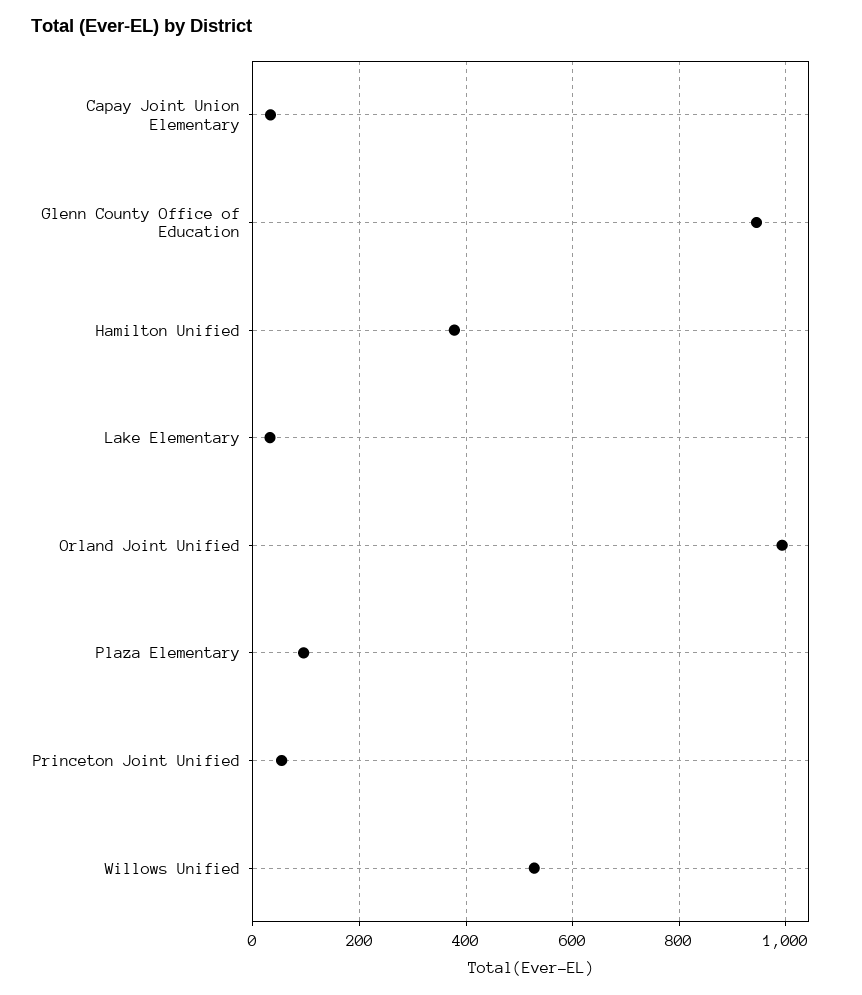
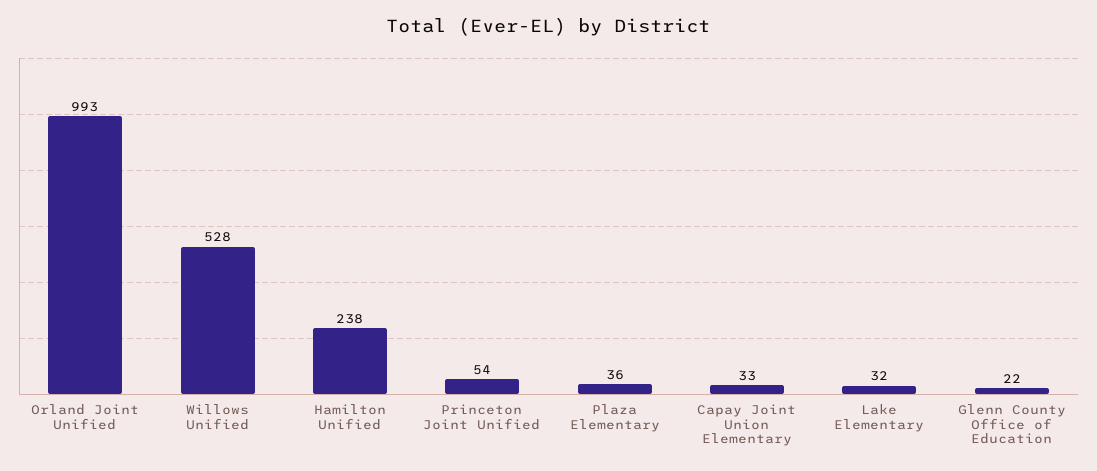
Glenn County Office of Education: 940 -> 22
Hamilton Unified: 380 -> 238
Plaza Elementary: 100 -> 36

